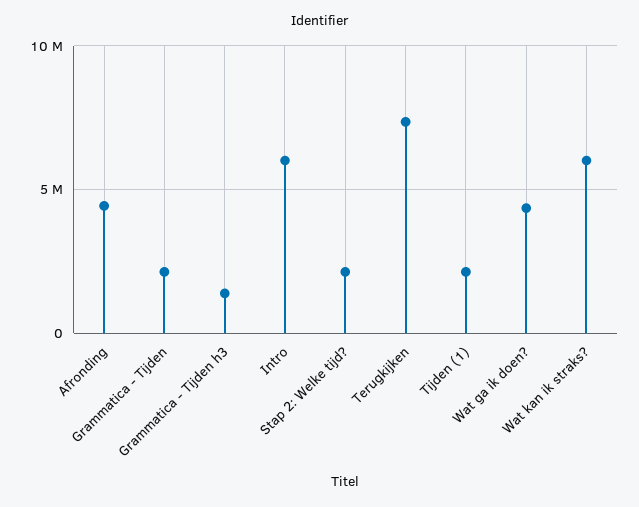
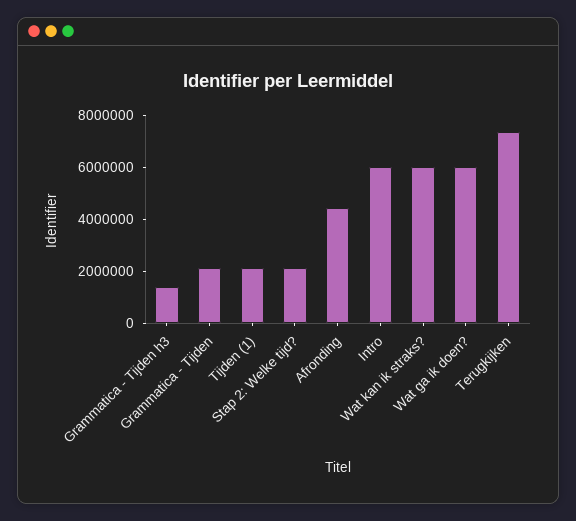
Wat ga ik doen?: 4500000 -> 6000000

